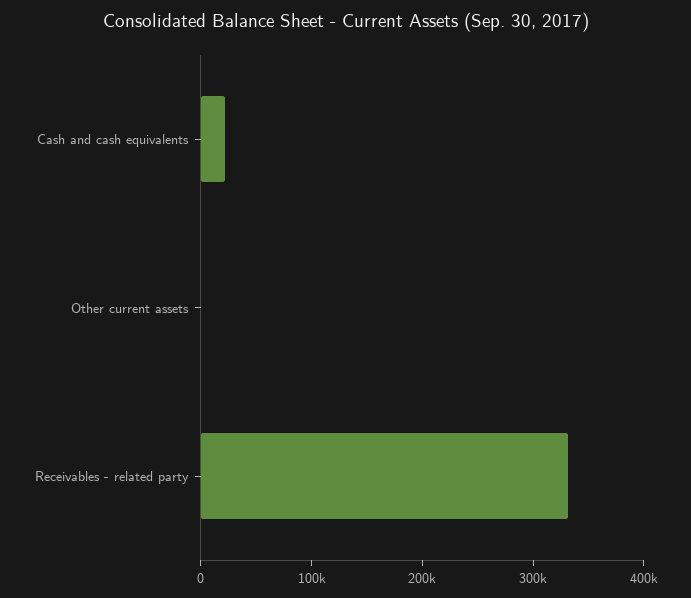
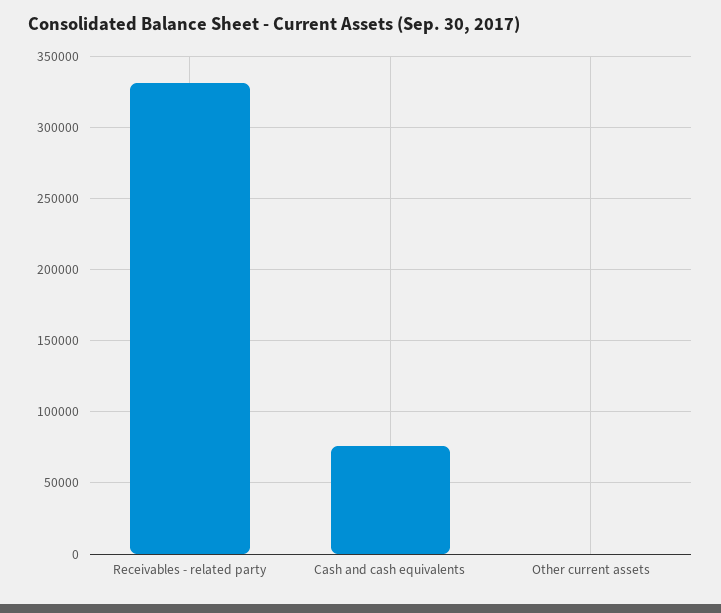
Cash and cash equivalents: 20000 -> 75000

